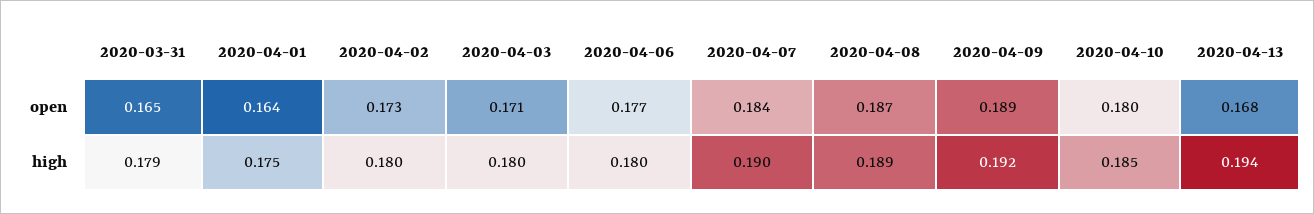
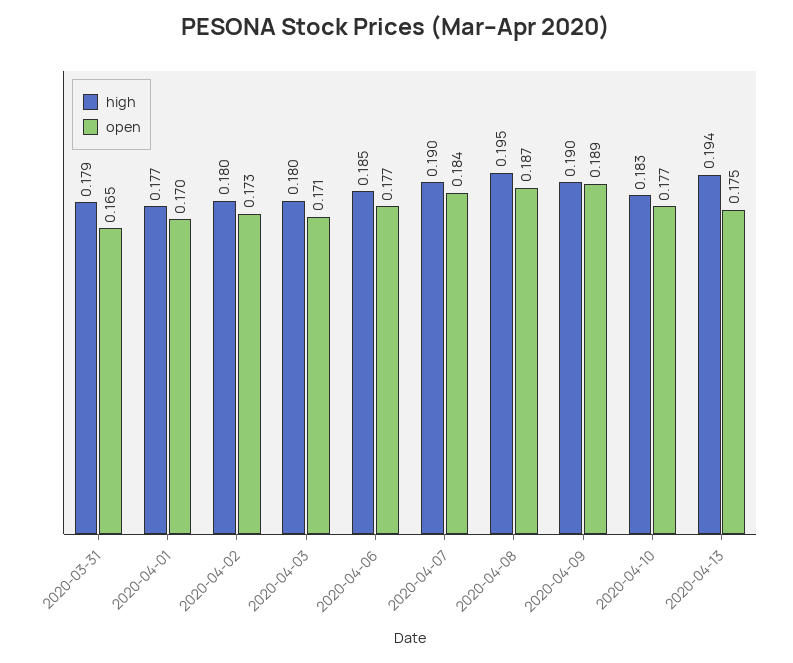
open, 2020-04-01: 0.164 -> 0.17
open, 2020-04-10: 0.18 -> 0.177
open, 2020-04-13: 0.168 -> 0.175
high, 2020-04-01: 0.175 -> 0.177
high, 2020-04-06: 0.18 -> 0.185
high, 2020-04-08: 0.189 -> 0.195
high, 2020-04-09: 0.192 -> 0.19
high, 2020-04-10: 0.185 -> 0.183

